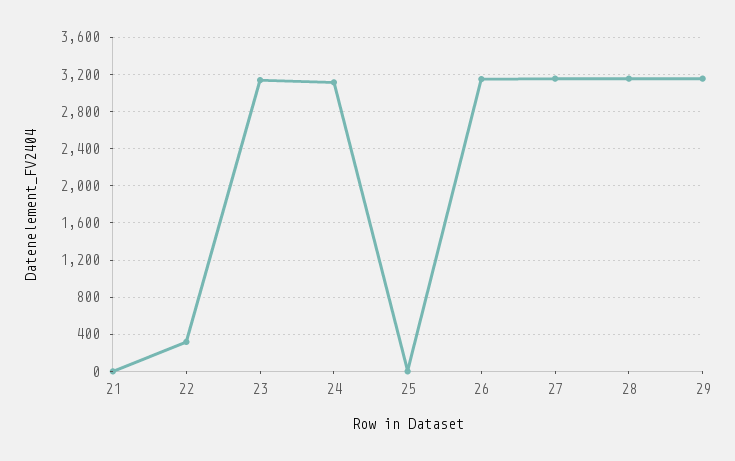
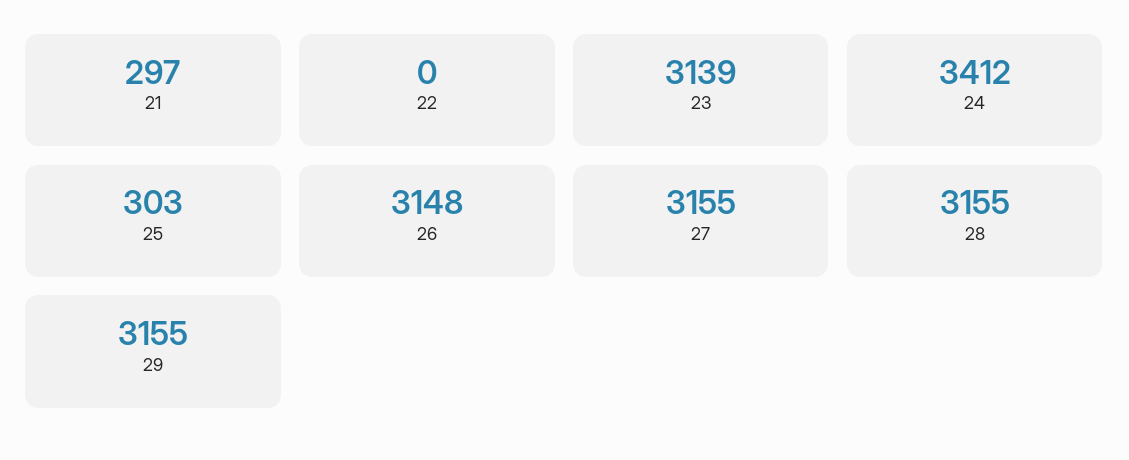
21: 0 -> 297
22: 300 -> 0
24: 3100 -> 3412
25: 0 -> 303

